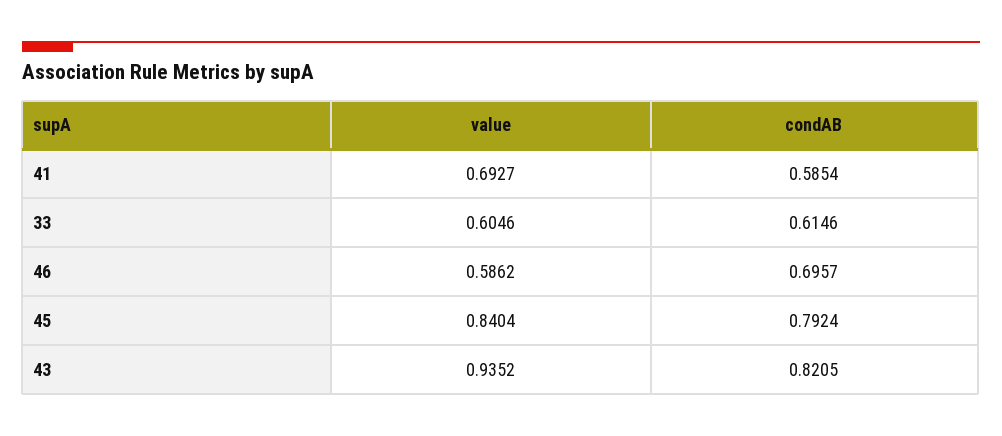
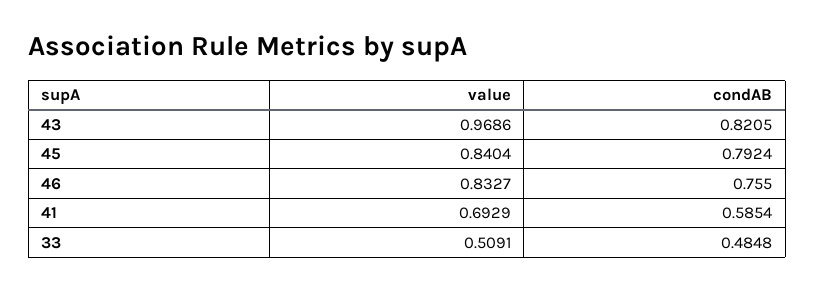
value, 41: 0.6927 -> 0.6929
value, 33: 0.6046 -> 0.5091
condAB, 33: 0.6146 -> 0.4848
value, 46: 0.5862 -> 0.8327
condAB, 46: 0.6957 -> 0.755
value, 43: 0.9352 -> 0.9686

